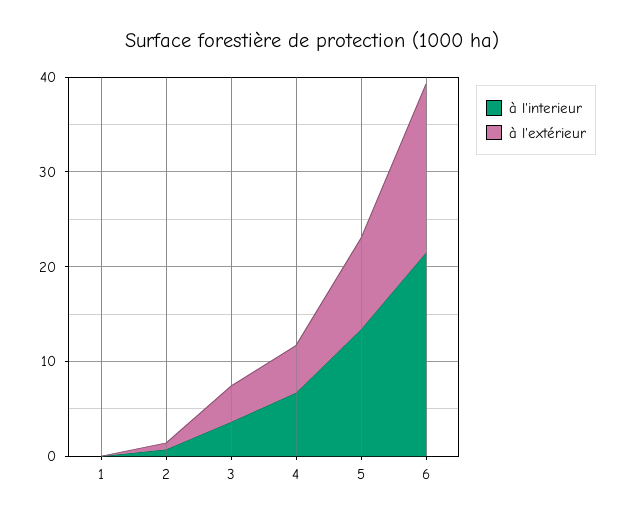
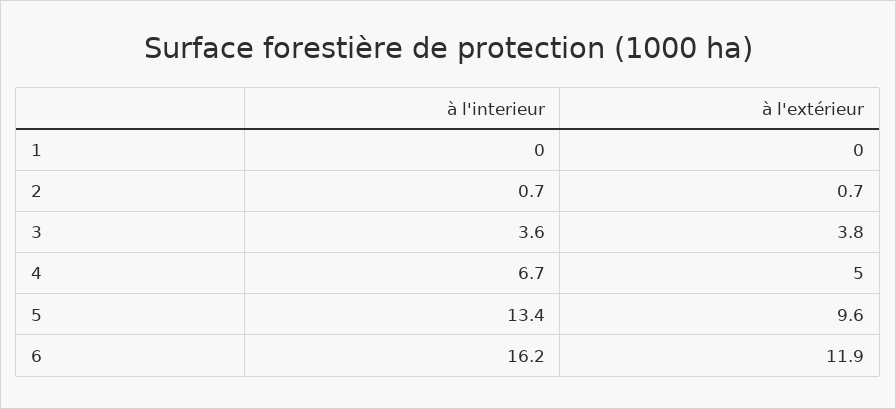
à l'interieur, 6: 22 -> 16.2
à l'extérieur, 6: 18 -> 11.9

